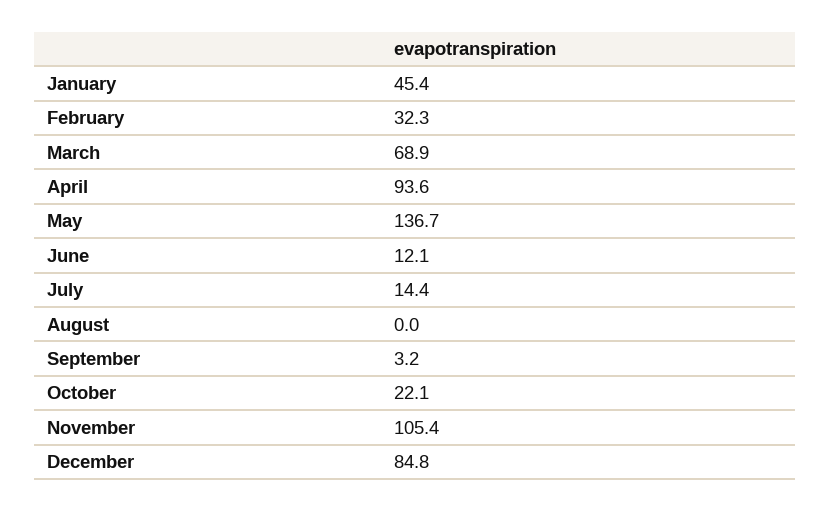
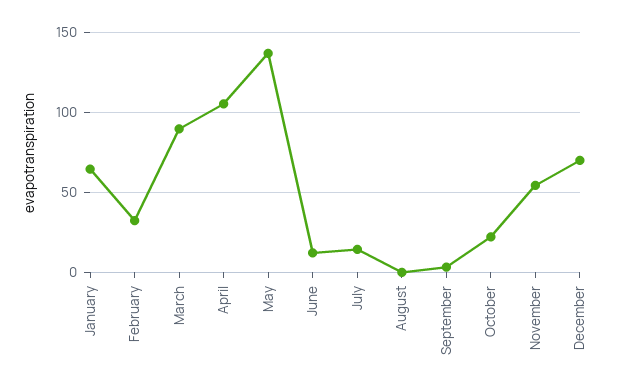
January: 45.4 -> 65
March: 68.9 -> 90
April: 93.6 -> 105
November: 105.4 -> 55
December: 84.8 -> 70

